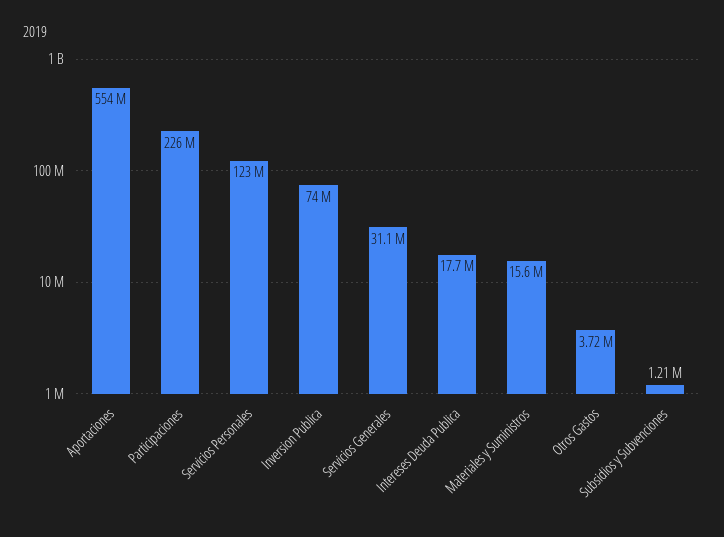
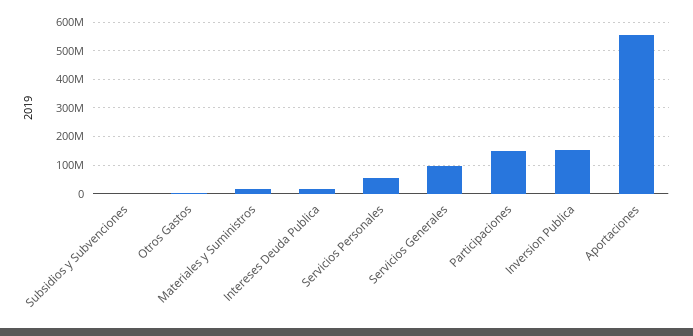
Participaciones: 226000000 -> 150000000
Servicios Personales: 123000000 -> 50000000
Inversion Publica: 74000000 -> 150000000
Servicios Generales: 31100000 -> 100000000

